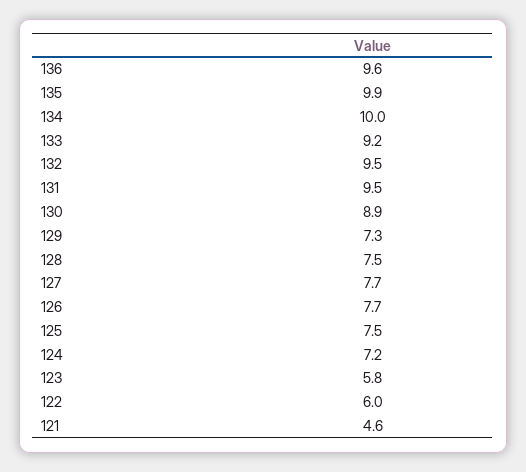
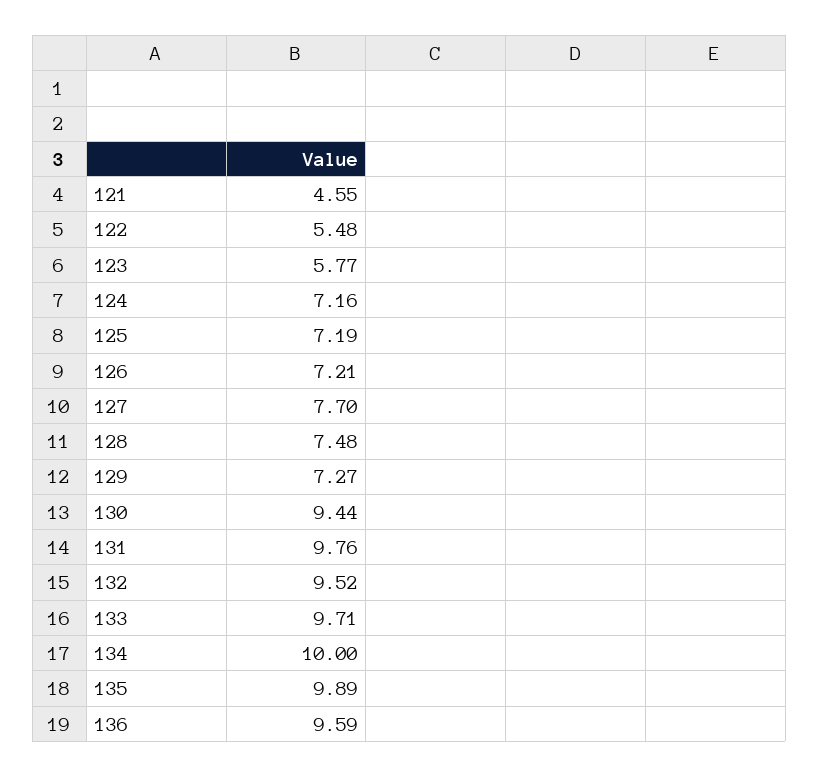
133: 9.2 -> 9.71
131: 9.5 -> 9.76
130: 8.9 -> 9.44
126: 7.7 -> 7.21
125: 7.5 -> 7.19
122: 6 -> 5.48

